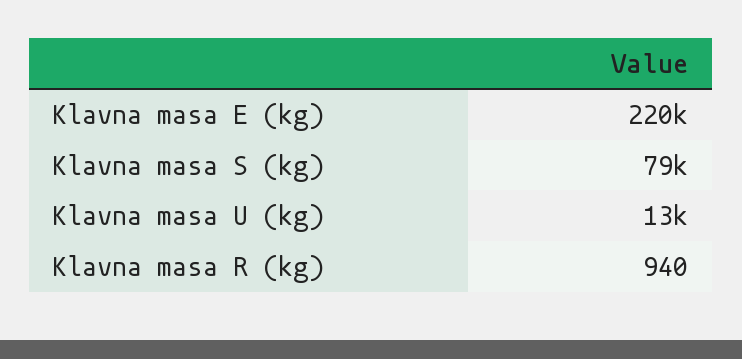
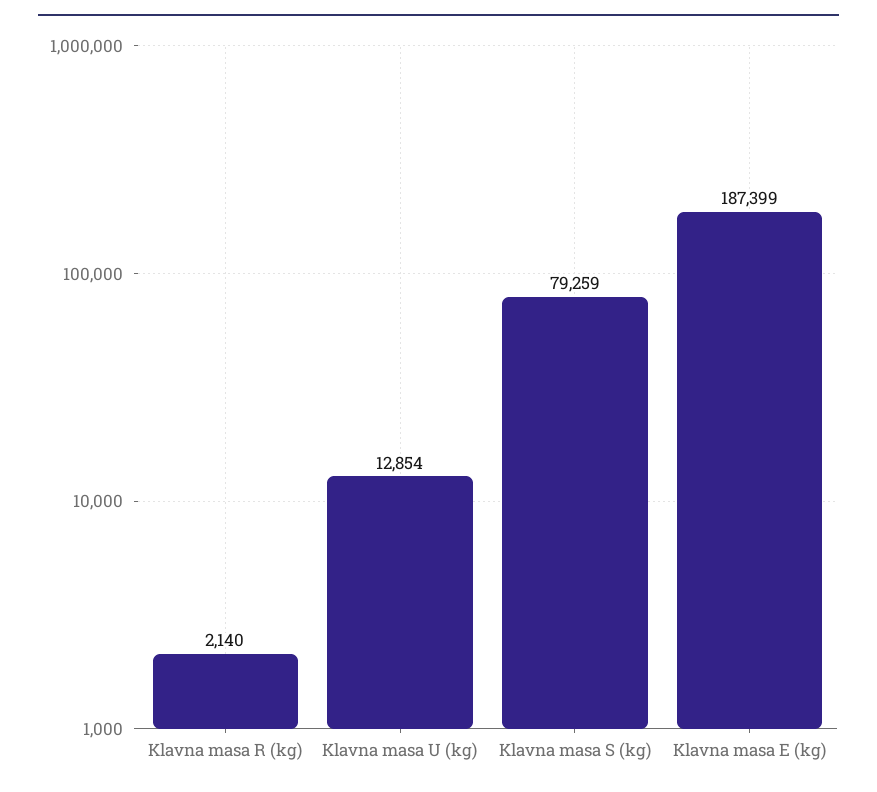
Klavna masa E (kg): 220000 -> 187399
Klavna masa R (kg): 940 -> 2140

